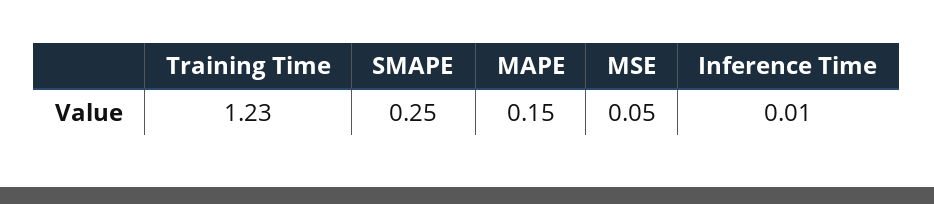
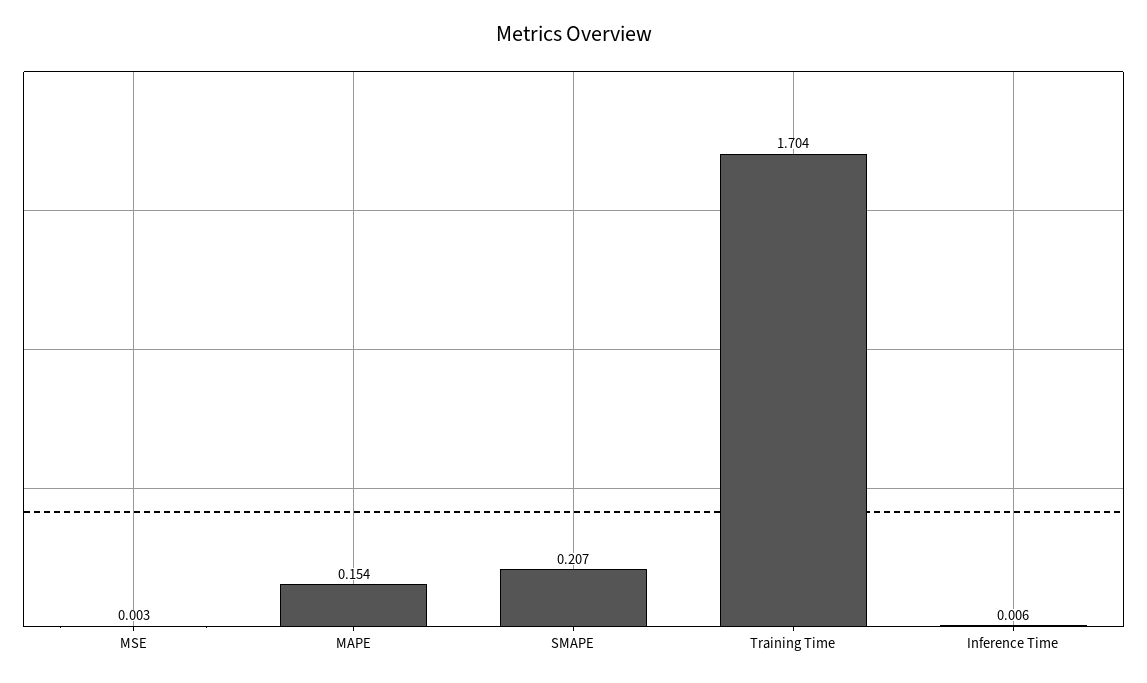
Training Time: 1.23 -> 1.704
SMAPE: 0.25 -> 0.207
MSE: 0.05 -> 0.003

